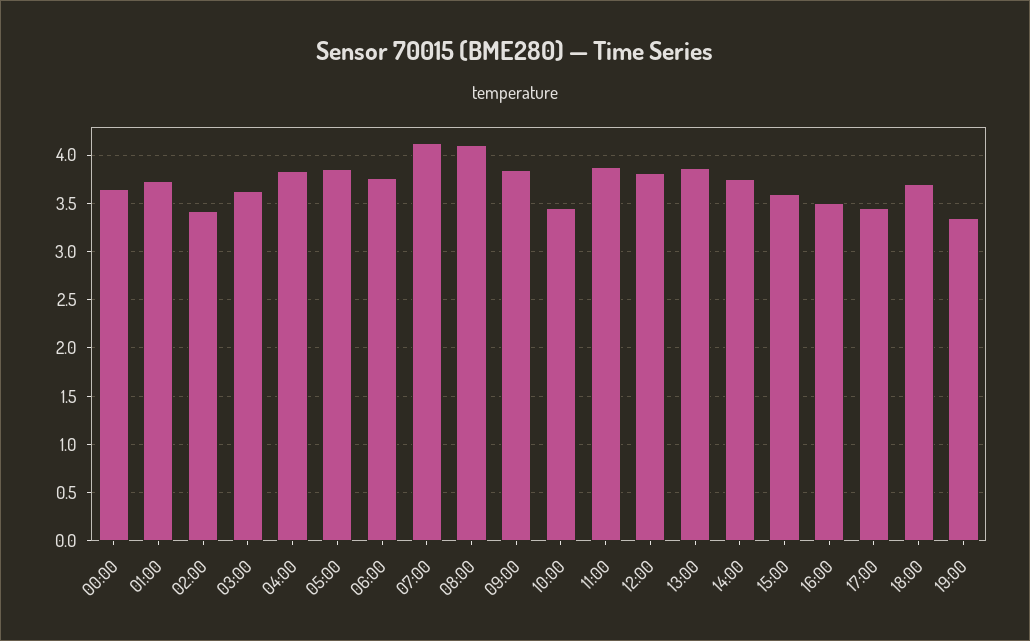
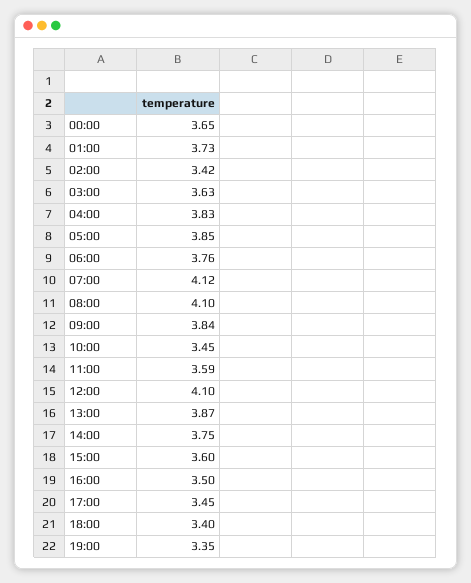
11:00: 3.9 -> 3.59
12:00: 3.8 -> 4.1
18:00: 3.7 -> 3.4

